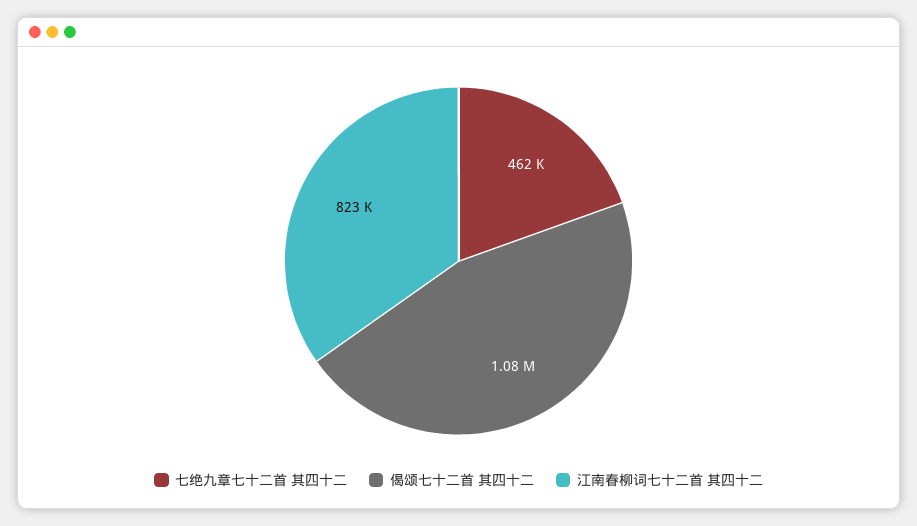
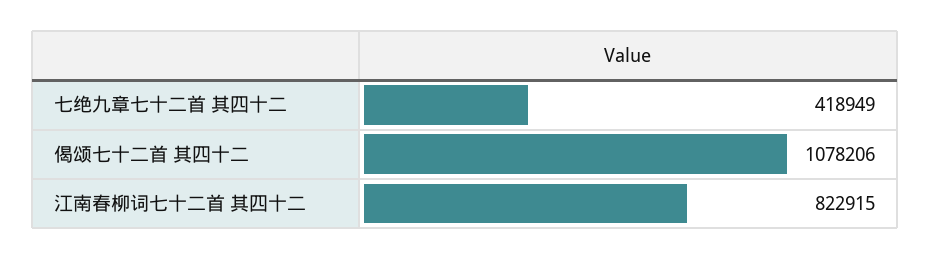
七绝九章七十二首 其四十二: 462000 -> 418949

